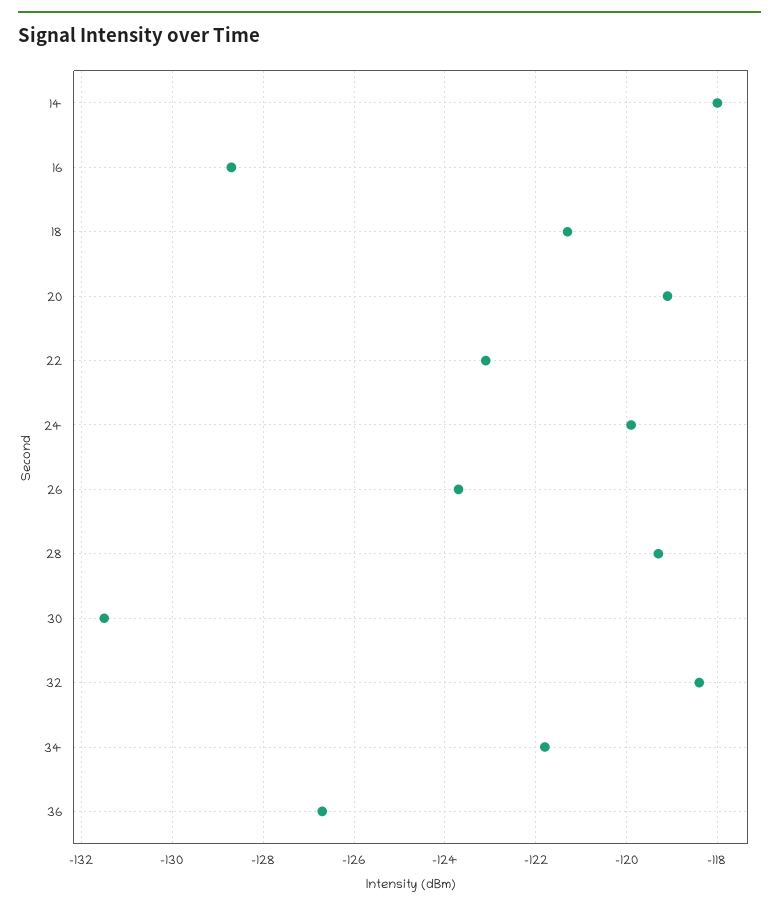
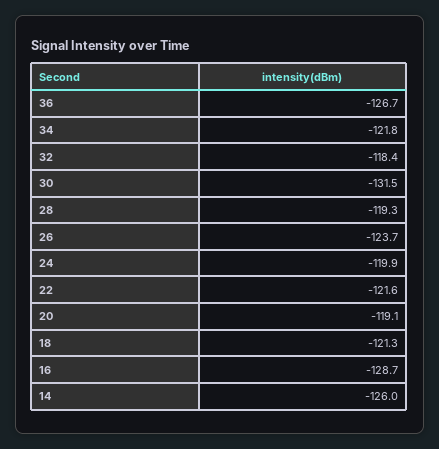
14: -118 -> -126
22: -123 -> -121.6

